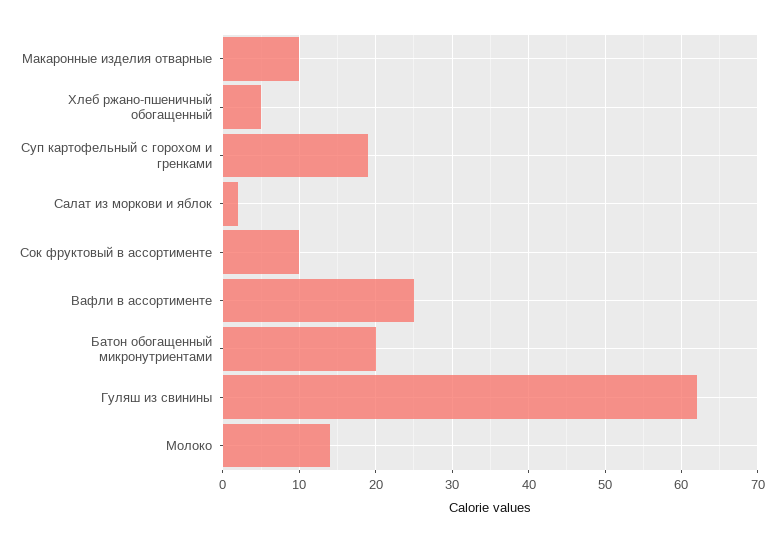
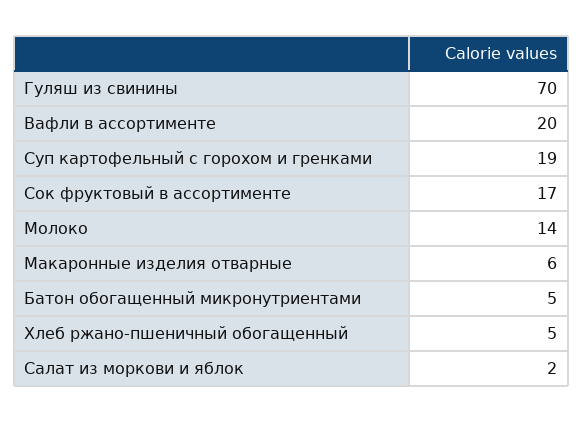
Макаронные изделия отварные: 10 -> 6
Сок фруктовый в ассортименте: 10 -> 17
Вафли в ассортименте: 25 -> 20
Батон обогащенный микронутриентами: 20 -> 5
Гуляш из свинины: 62 -> 70

